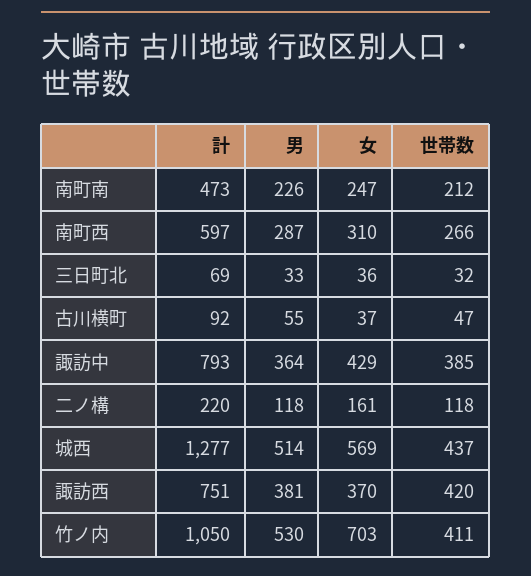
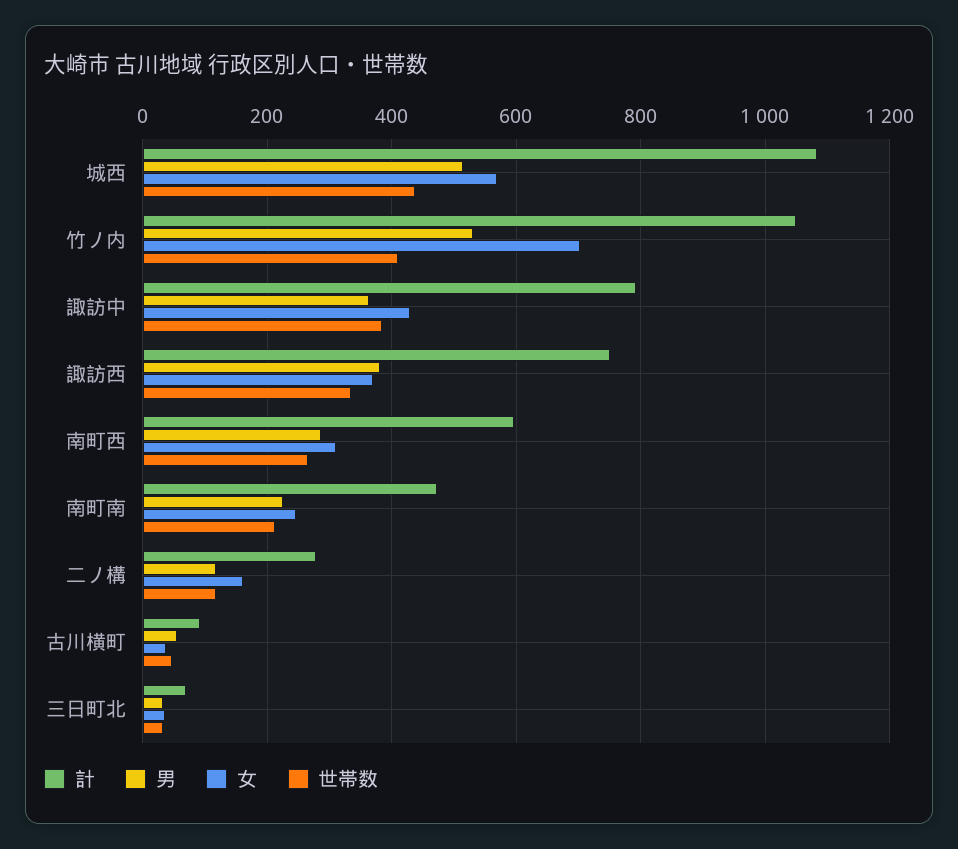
計, 二ノ構: 220 -> 280
計, 城西: 1277 -> 1080
世帯数, 諏訪西: 420 -> 340

